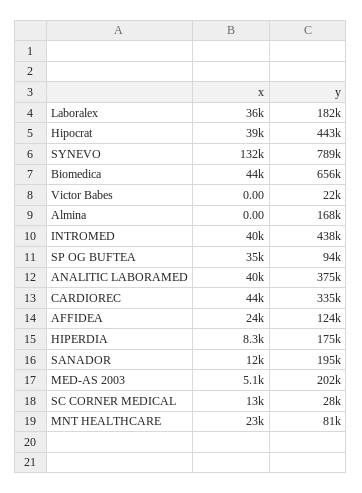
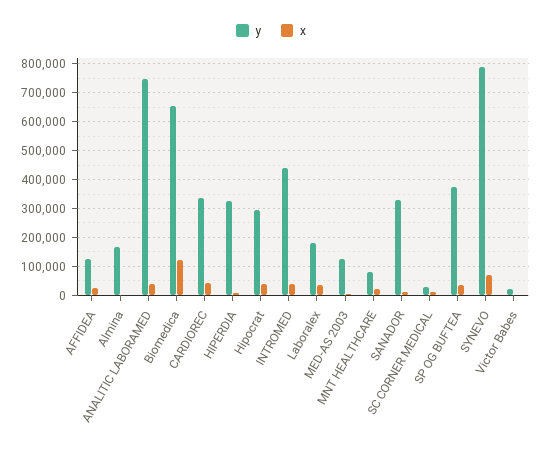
y, Hipocrat: 443000 -> 300000
x, SYNEVO: 132000 -> 75000
x, Biomedica: 44000 -> 125000
y, SP OG BUFTEA: 94000 -> 375000
y, ANALITIC LABORAMED: 375000 -> 750000
y, HIPERDIA: 175000 -> 325000
y, SANADOR: 195000 -> 325000
y, MED-AS 2003: 202000 -> 125000

